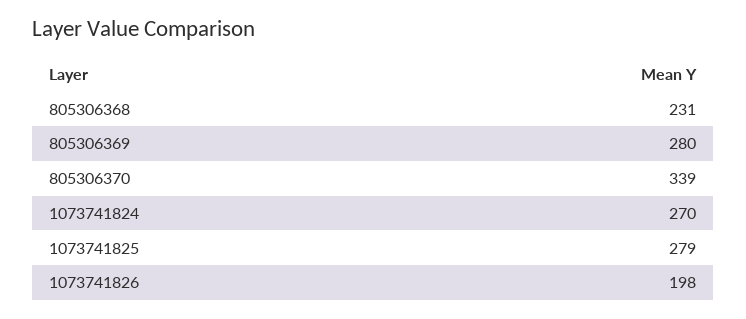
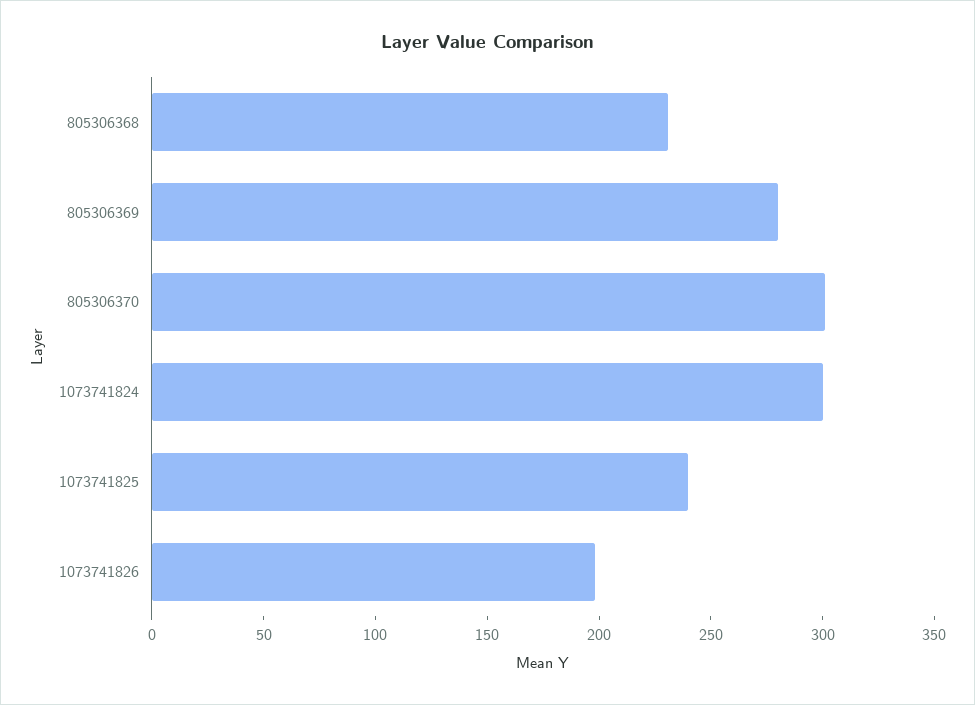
805306370: 339 -> 300
1073741824: 270 -> 300
1073741825: 279 -> 240

